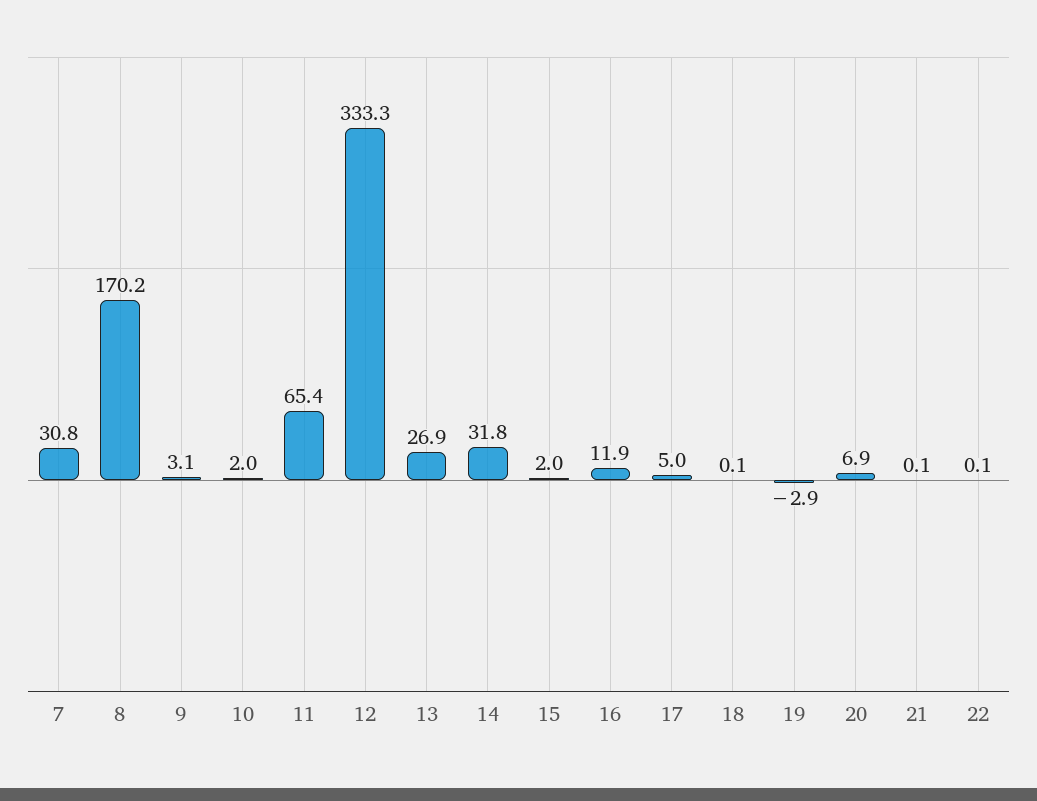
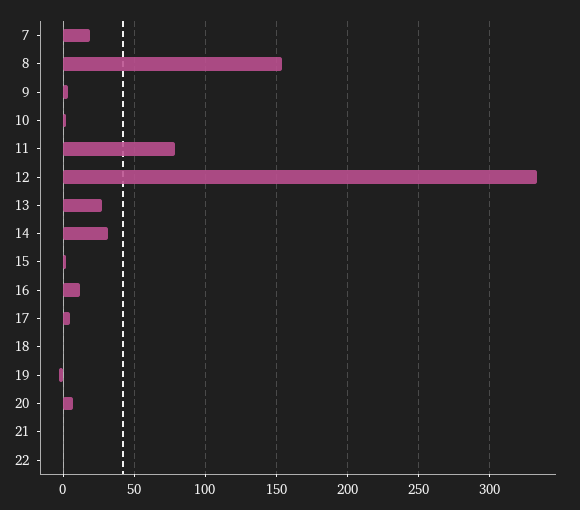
7: 30.8 -> 20
8: 170.2 -> 155
11: 65.4 -> 80

